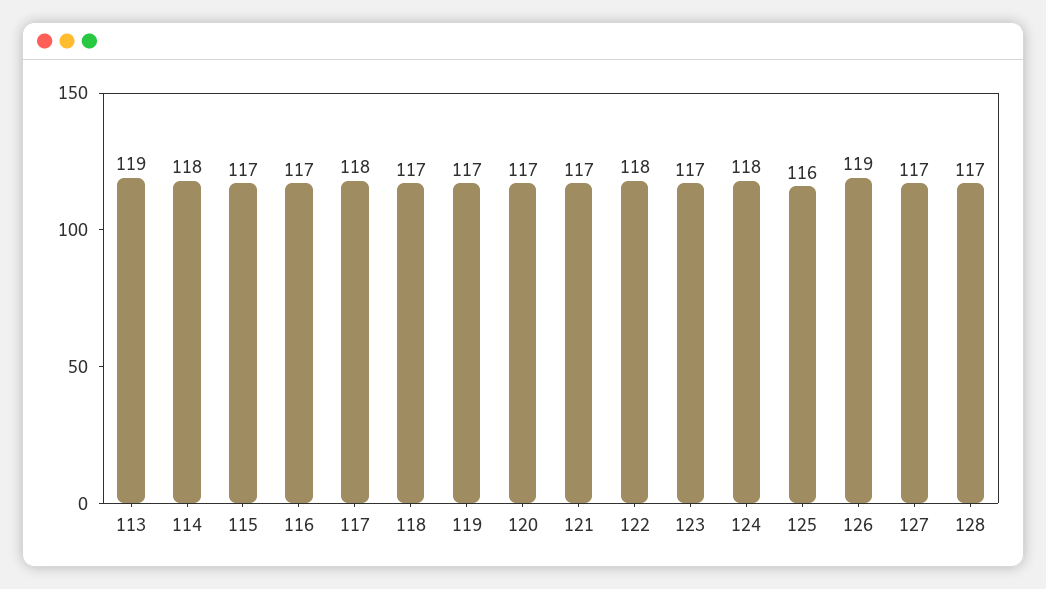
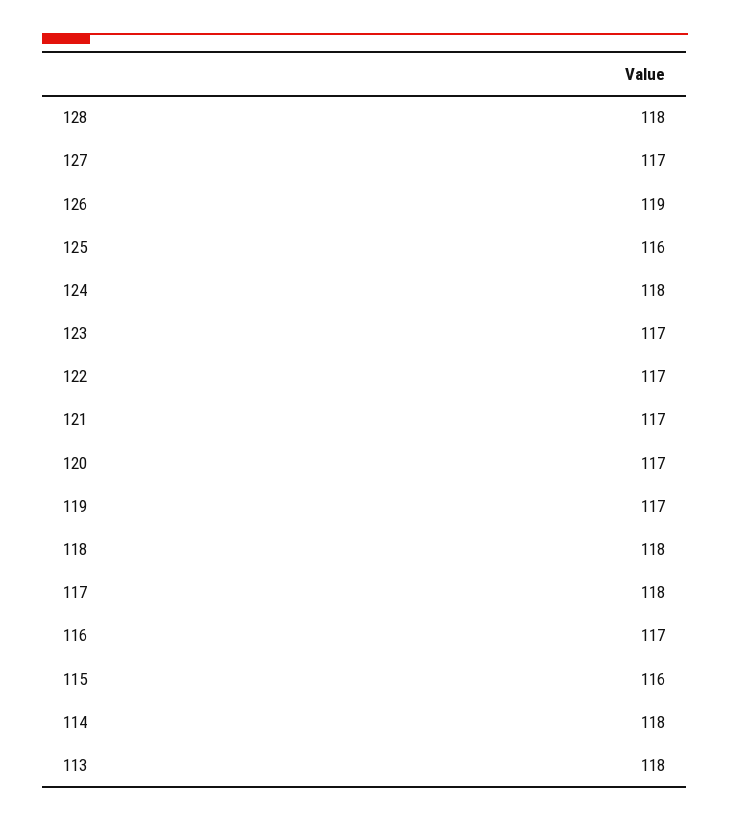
113: 119 -> 118
115: 117 -> 116
118: 117 -> 118
122: 118 -> 117
128: 117 -> 118

